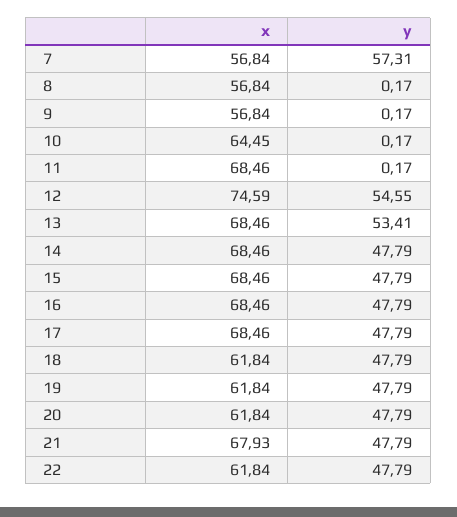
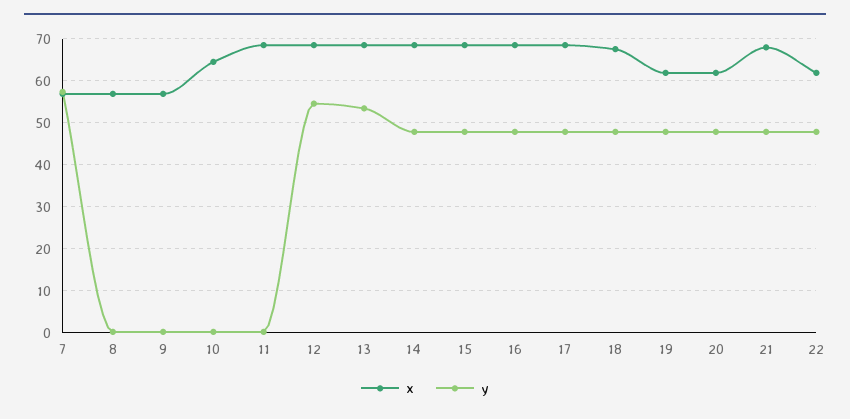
x, 12: 74.59 -> 68
x, 18: 61.84 -> 68

